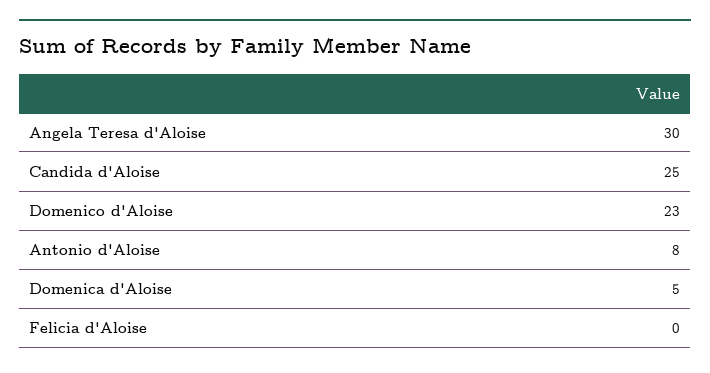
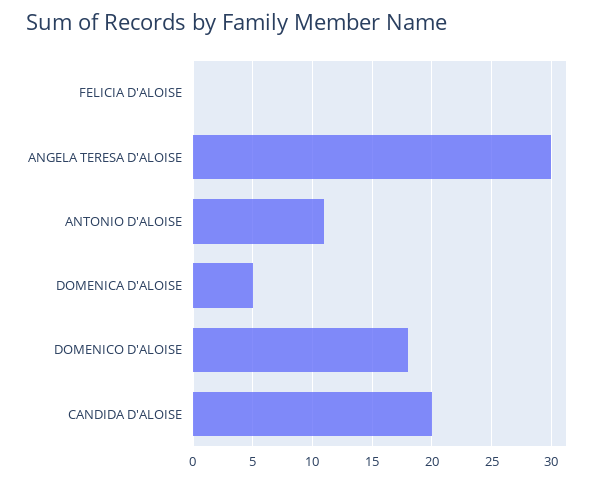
Candida d'Aloise: 25 -> 20
Domenico d'Aloise: 23 -> 18
Antonio d'Aloise: 8 -> 11

